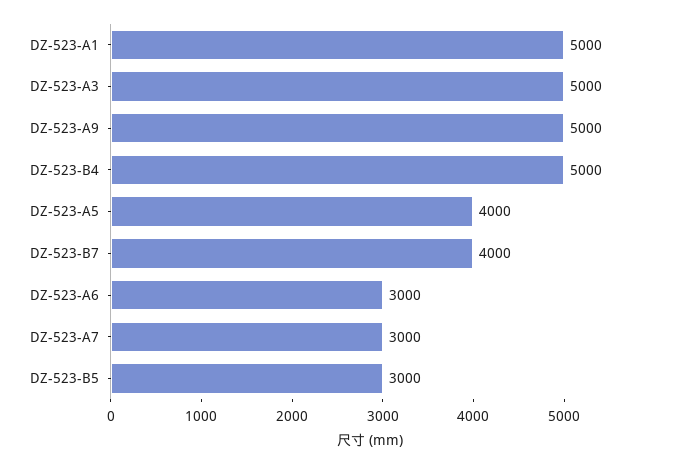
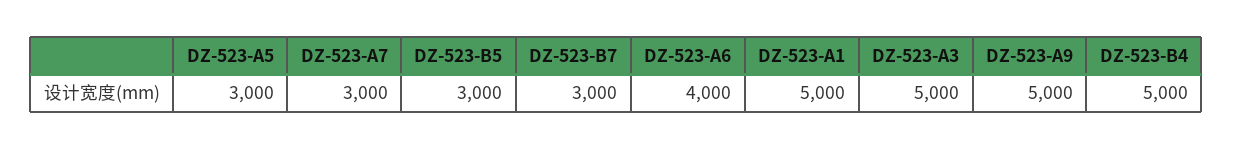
DZ-523-A5: 4000 -> 3000
DZ-523-B7: 4000 -> 3000
DZ-523-A6: 3000 -> 4000

